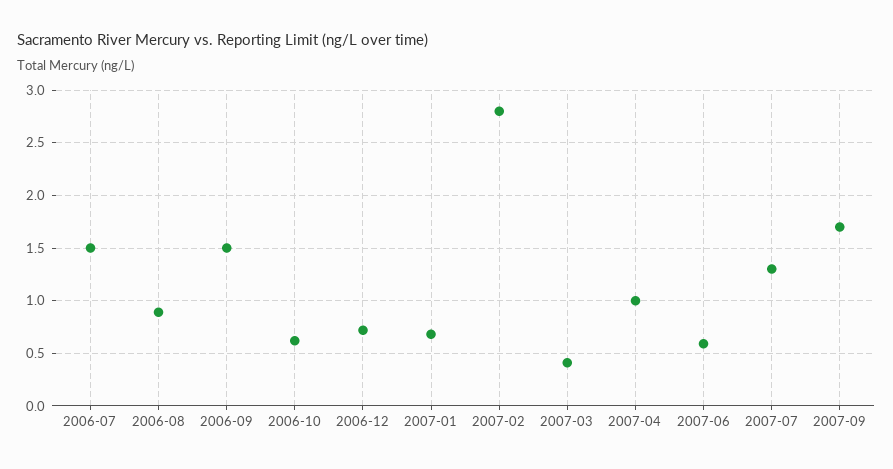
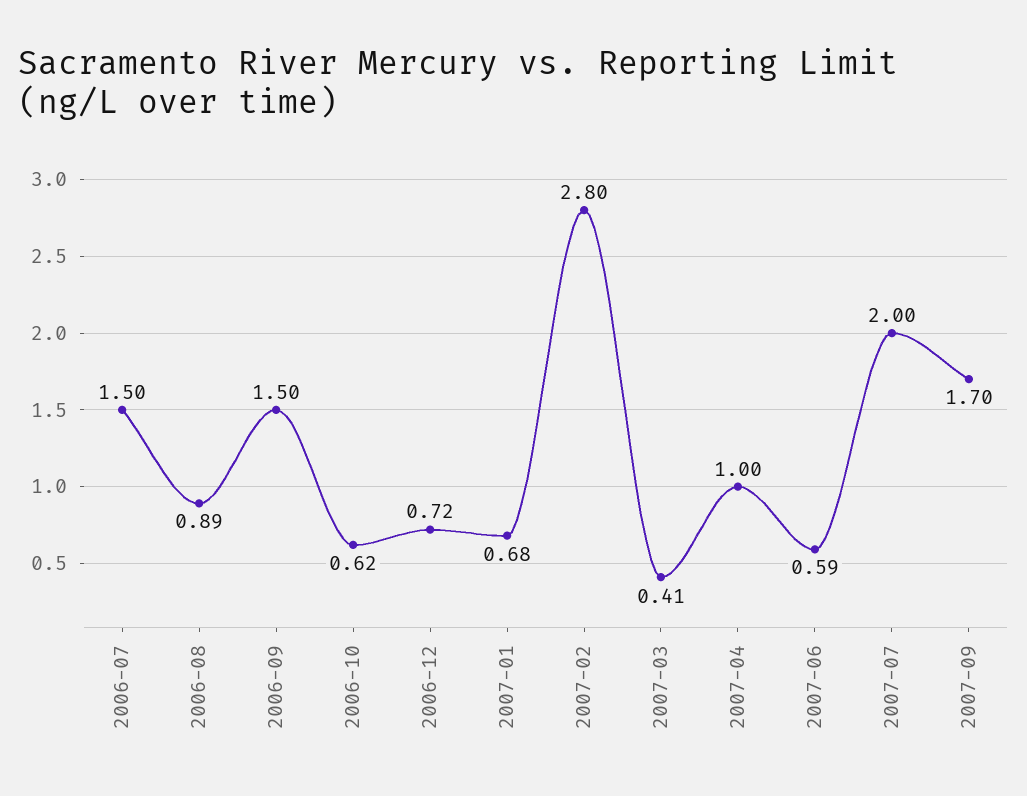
2007-07: 1.3 -> 2

